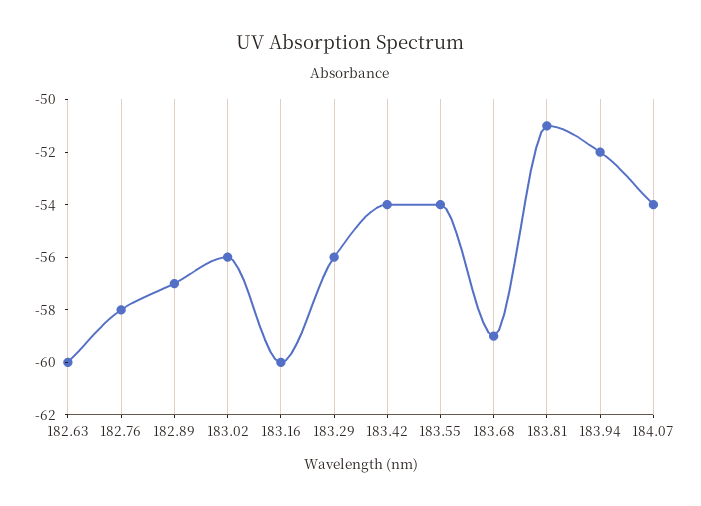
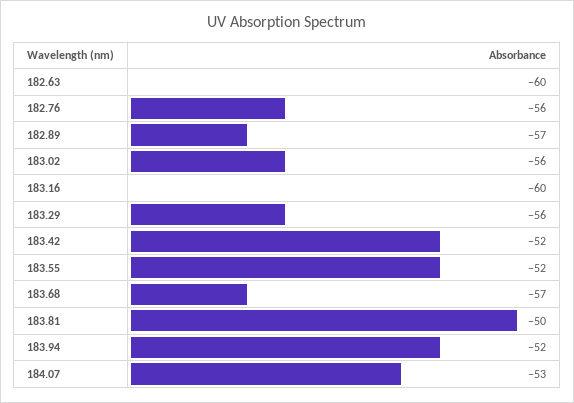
182.76: -58 -> -56
183.42: -54 -> -52
183.55: -54 -> -52
183.68: -59 -> -57
183.81: -51 -> -50
184.07: -54 -> -53

